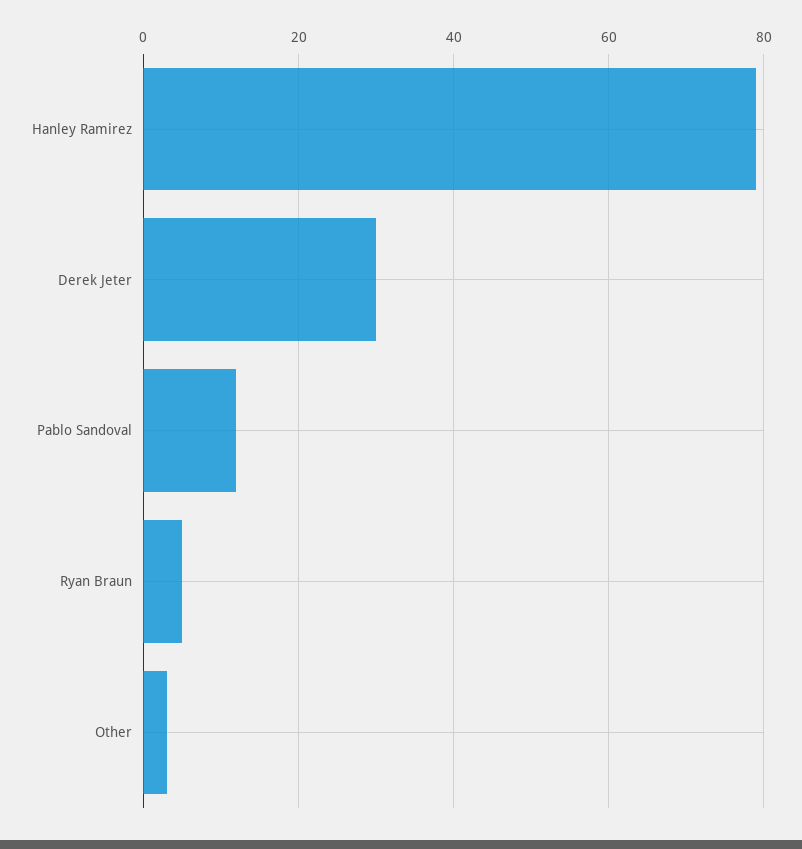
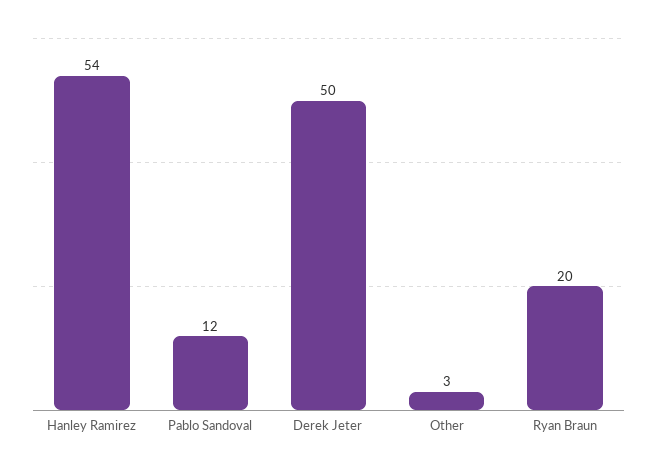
Hanley Ramirez: 80 -> 54
Derek Jeter: 30 -> 50
Ryan Braun: 5 -> 20

